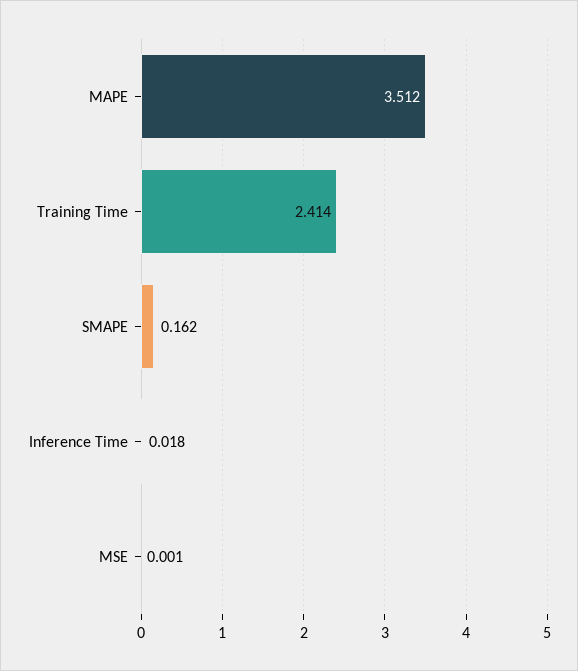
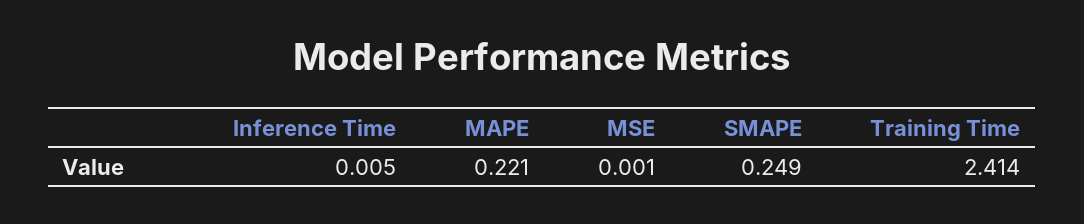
MAPE: 3.512 -> 0.221
SMAPE: 0.162 -> 0.249
Inference Time: 0.018 -> 0.005

